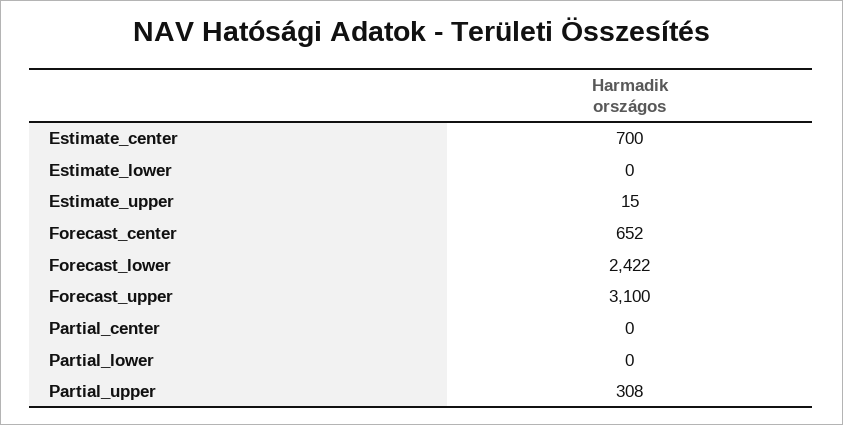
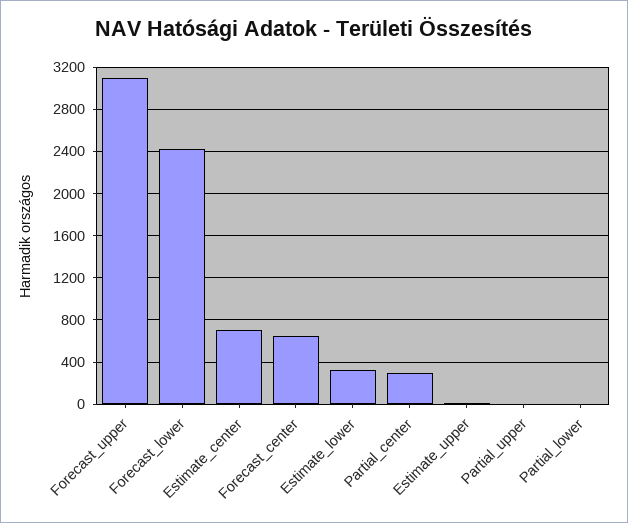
Estimate_lower: 0 -> 300
Partial_center: 0 -> 300
Partial_upper: 308 -> 0

